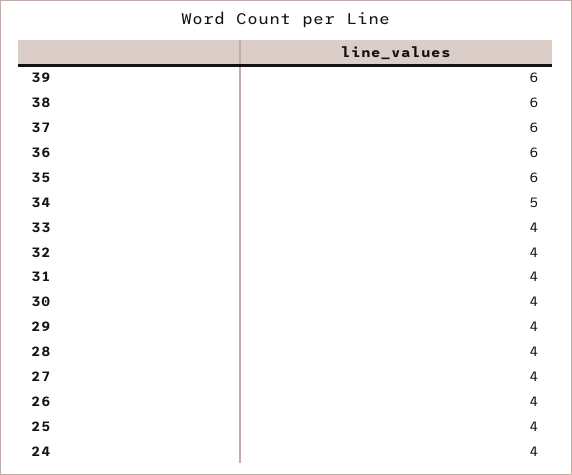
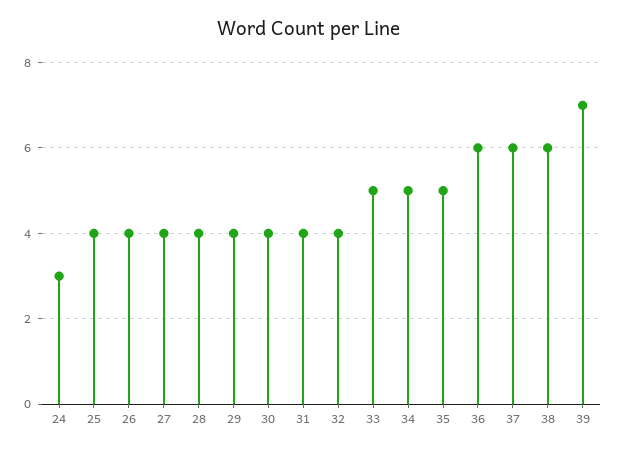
39: 6 -> 7
35: 6 -> 5
33: 4 -> 5
24: 4 -> 3

